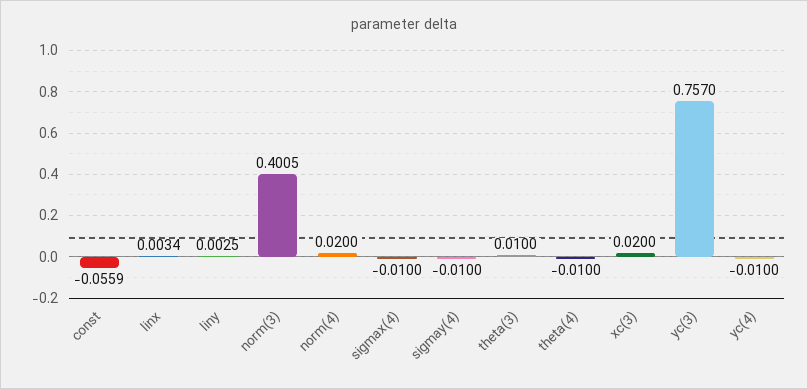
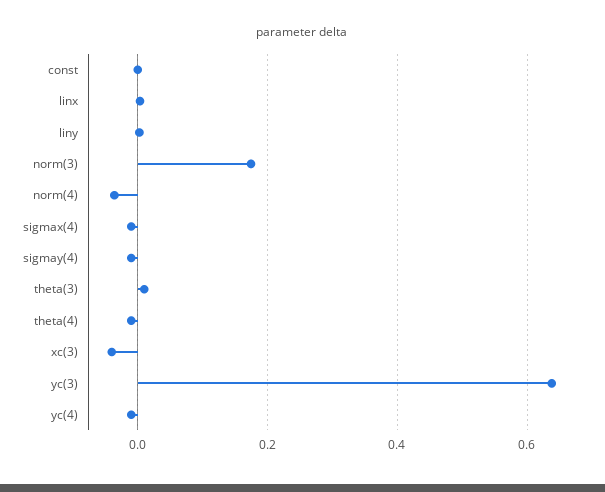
const: -0.0559 -> 0
norm(3): 0.4005 -> 0.18
norm(4): 0.02 -> -0.04
xc(3): 0.02 -> -0.04
yc(3): 0.757 -> 0.64

